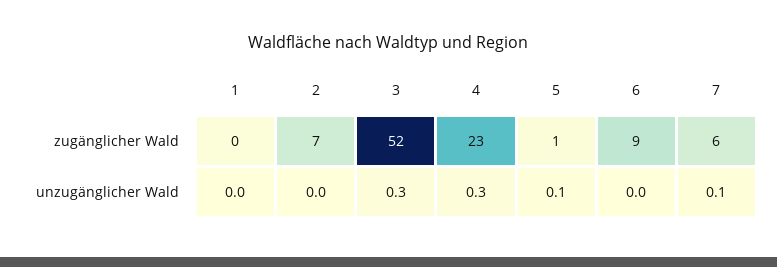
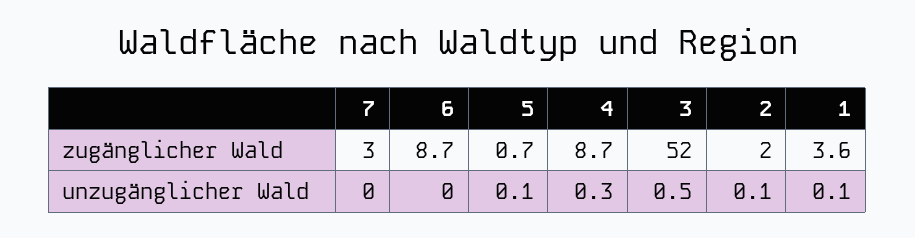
1, zugänglicher Wald: 0 -> 3.6
2, zugänglicher Wald: 7 -> 2
4, zugänglicher Wald: 23 -> 8.7
7, zugänglicher Wald: 6 -> 3
1, unzugänglicher Wald: 0 -> 0.1
2, unzugänglicher Wald: 0 -> 0.1
3, unzugänglicher Wald: 0.3 -> 0.5
7, unzugänglicher Wald: 0.1 -> 0

